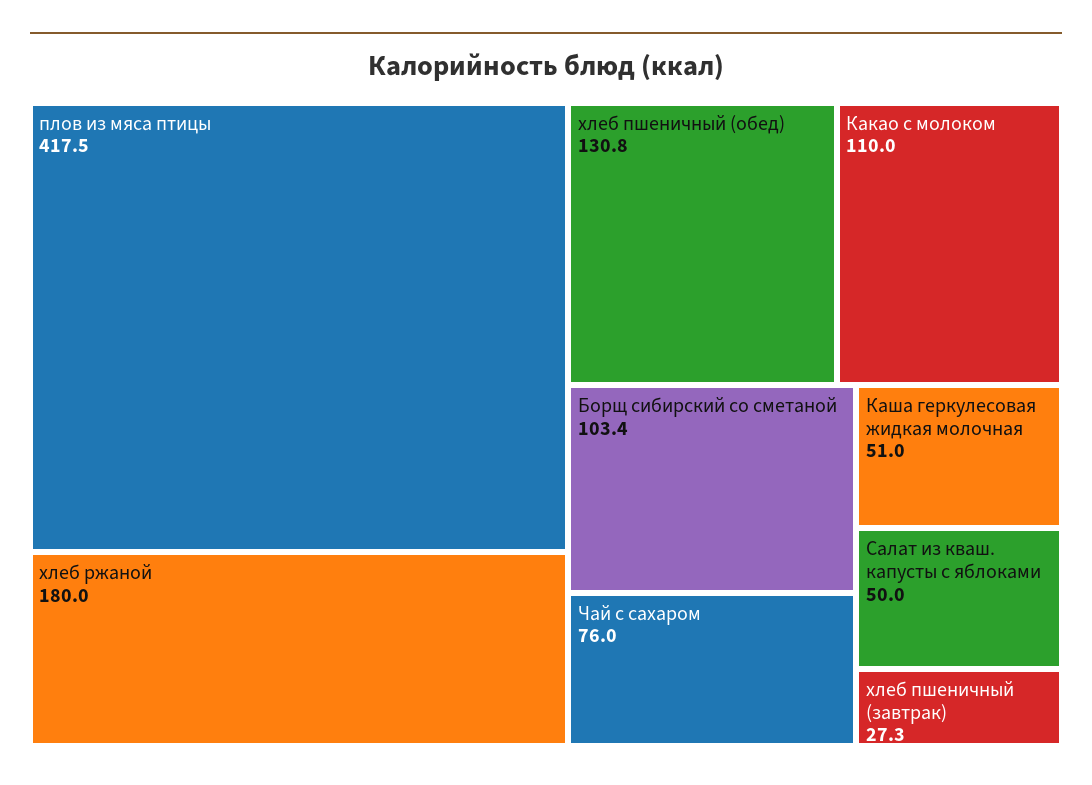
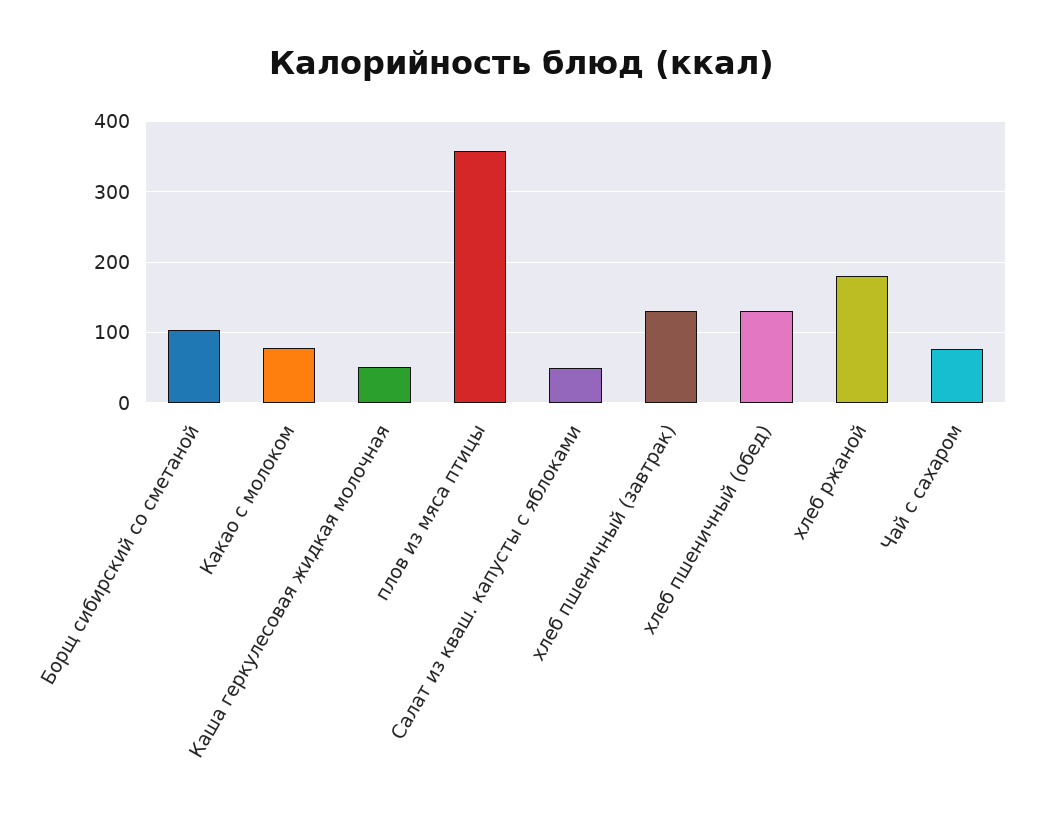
плов из мяса птицы: 417.5 -> 360
Какао с молоком: 110 -> 80
хлеб пшеничный (завтрак): 27.3 -> 130

